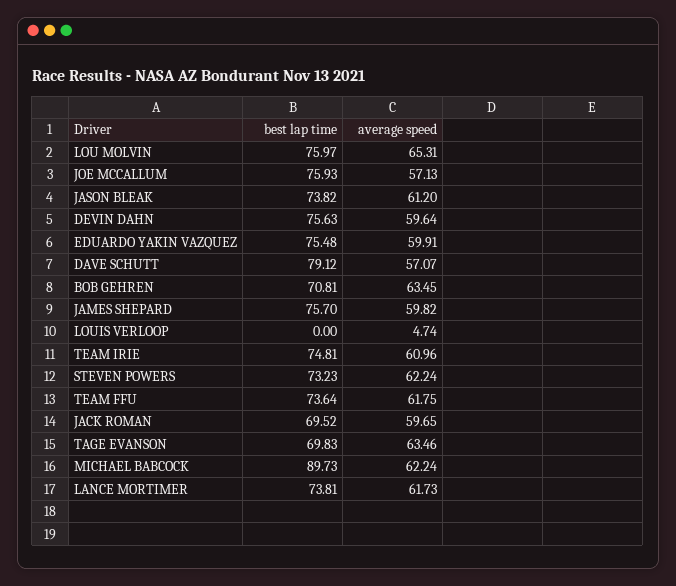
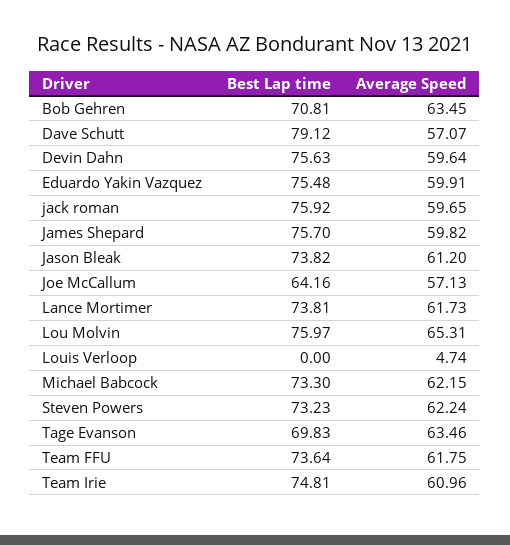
best lap time, JOE MCCALLUM: 75.93 -> 64.16
best lap time, JACK ROMAN: 69.52 -> 75.92
best lap time, MICHAEL BABCOCK: 89.73 -> 73.3
average speed, MICHAEL BABCOCK: 62.24 -> 62.15

